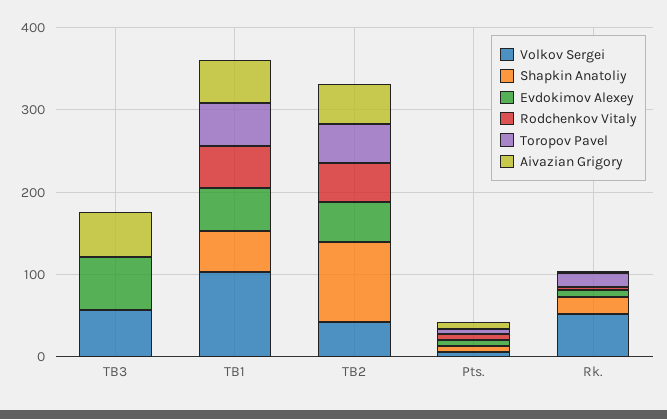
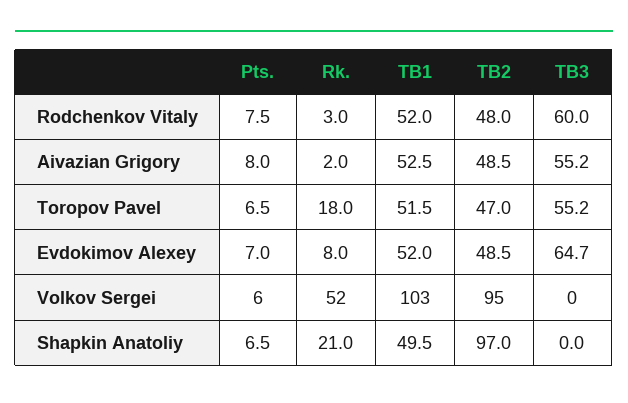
Volkov Sergei, TB3: 60 -> 0
Rodchenkov Vitaly, TB3: 0 -> 60
Toropov Pavel, TB3: 0 -> 55.2
Volkov Sergei, TB2: 40 -> 95

